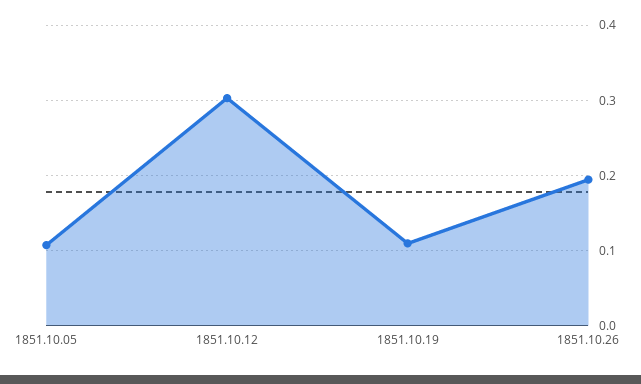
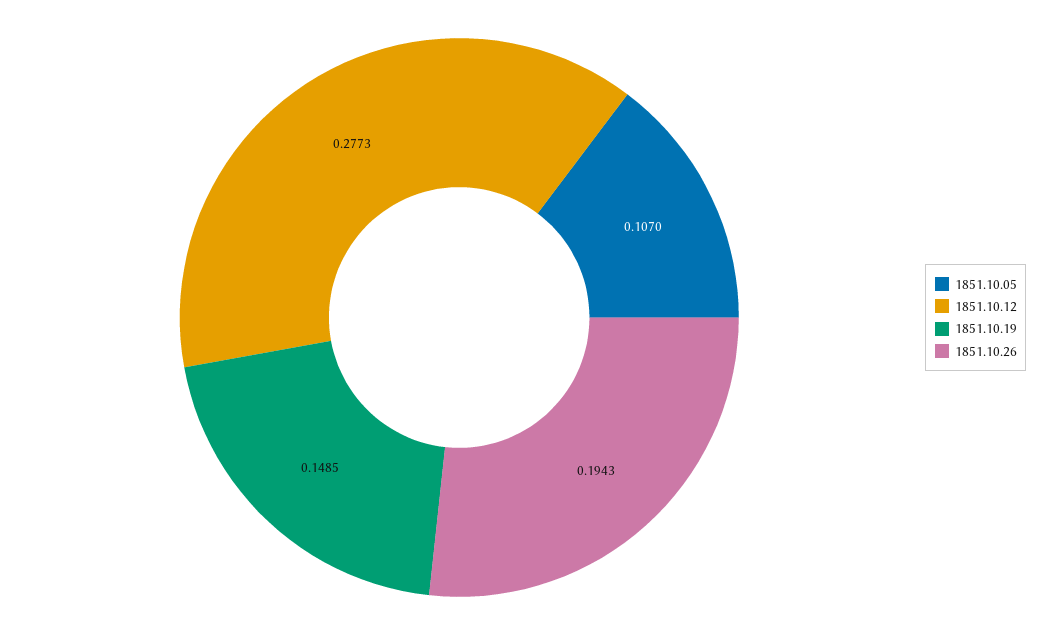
1851.10.12: 0.3 -> 0.2773
1851.10.19: 0.11 -> 0.1485

